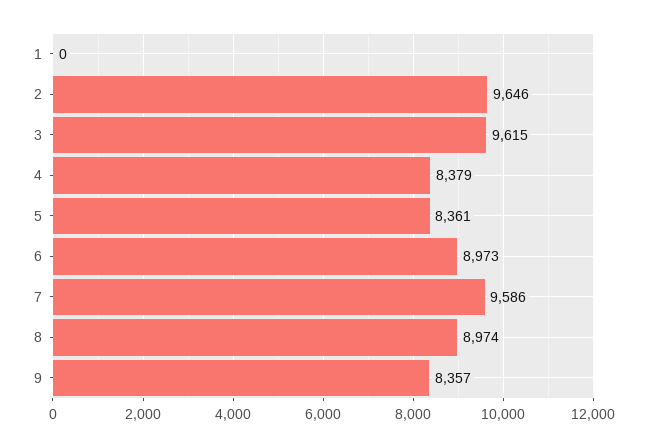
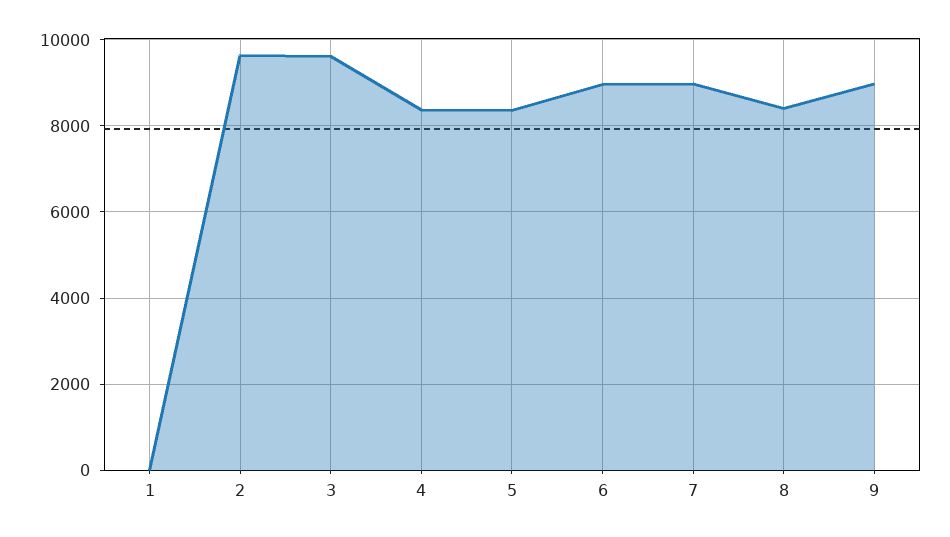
7: 9586 -> 9000
8: 8974 -> 8400
9: 8357 -> 9000

